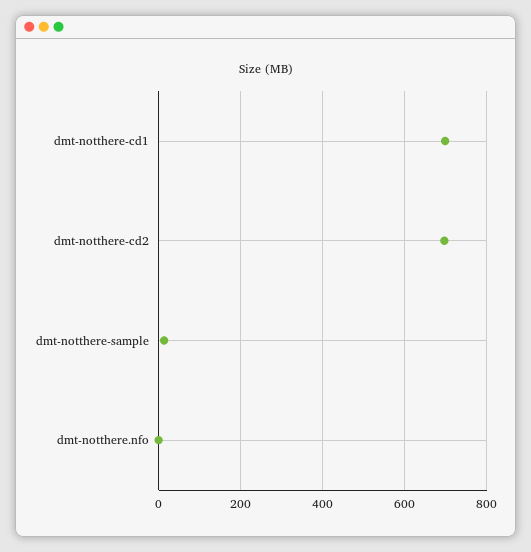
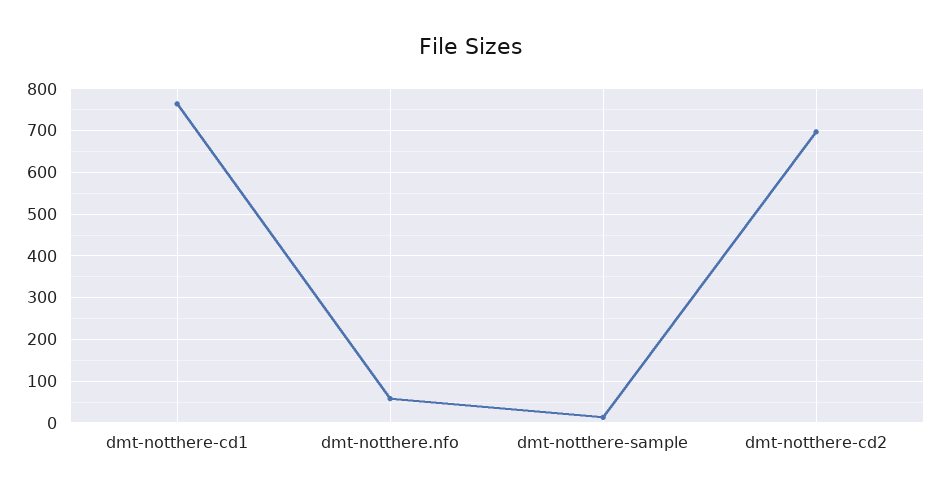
dmt-notthere-cd1: 700 -> 760
dmt-notthere.nfo: 0 -> 60

